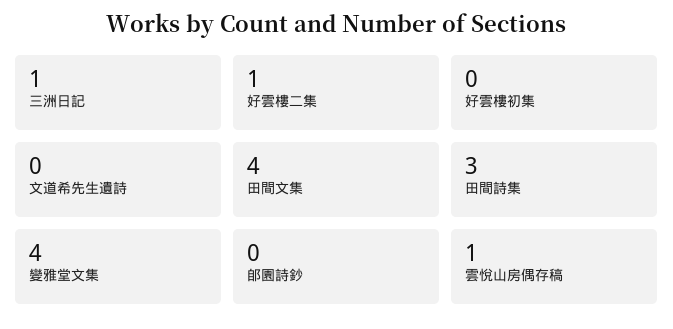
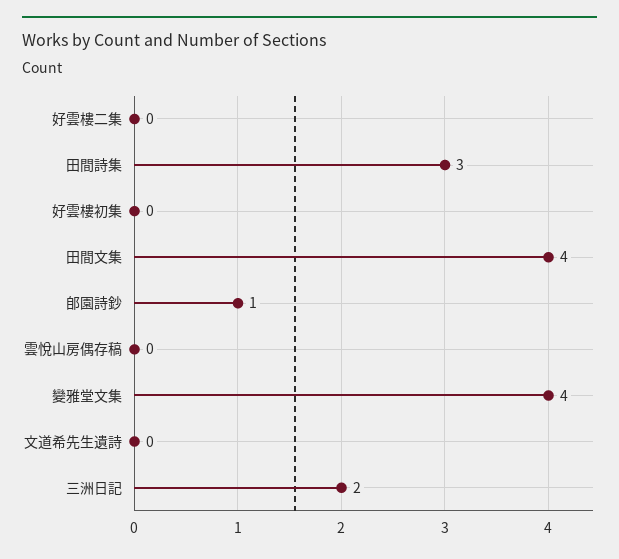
三洲日記: 1 -> 2
好雲樓二集: 1 -> 0
郋園詩鈔: 0 -> 1
雲悅山房偶存稿: 1 -> 0

